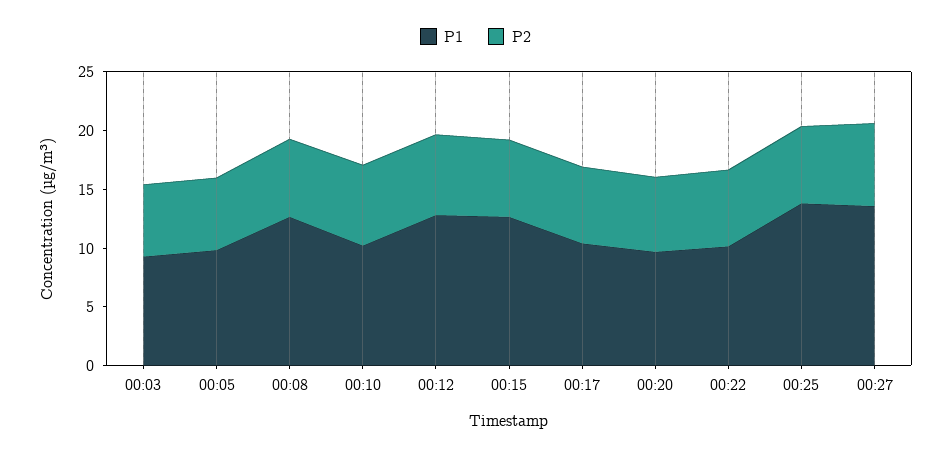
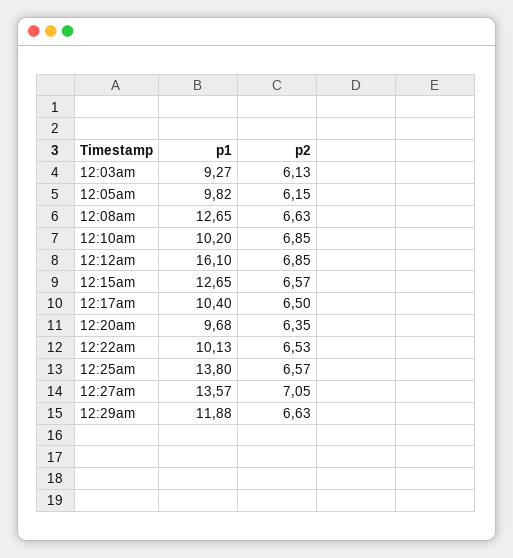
P1, 00:12: 13 -> 16.1
P1, 12:29am: none -> 11.88
P2, 12:29am: none -> 6.63

